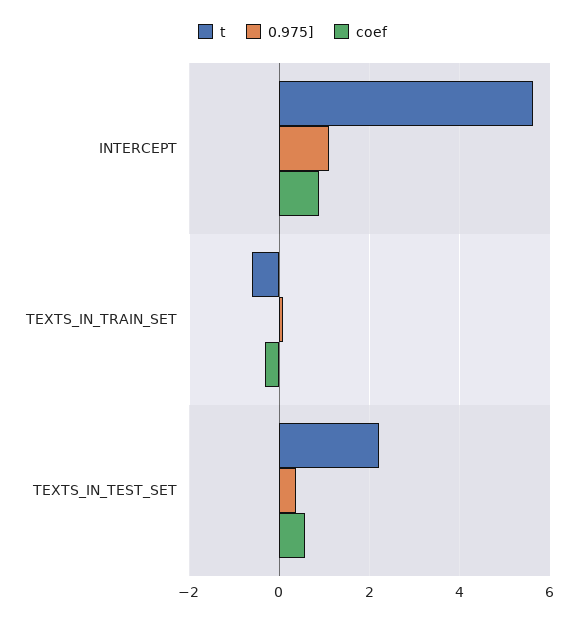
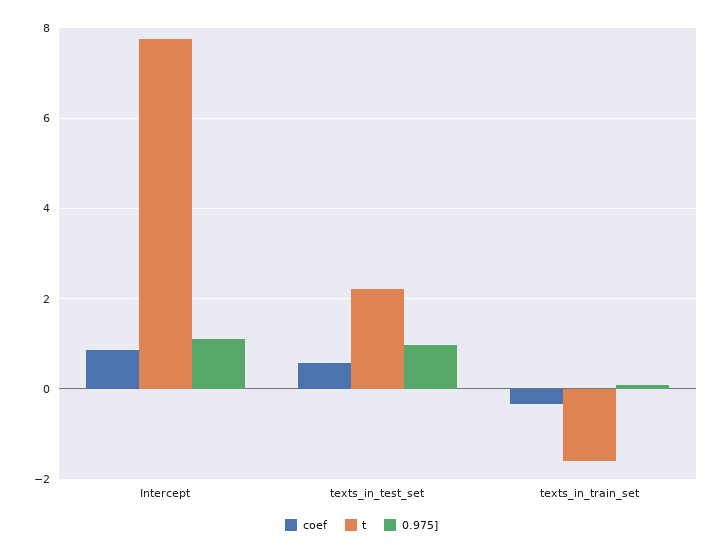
t, INTERCEPT: 5.6 -> 7.8
t, TEXTS_IN_TRAIN_SET: -0.6 -> -1.6
0.975], TEXTS_IN_TEST_SET: 0.4 -> 1

